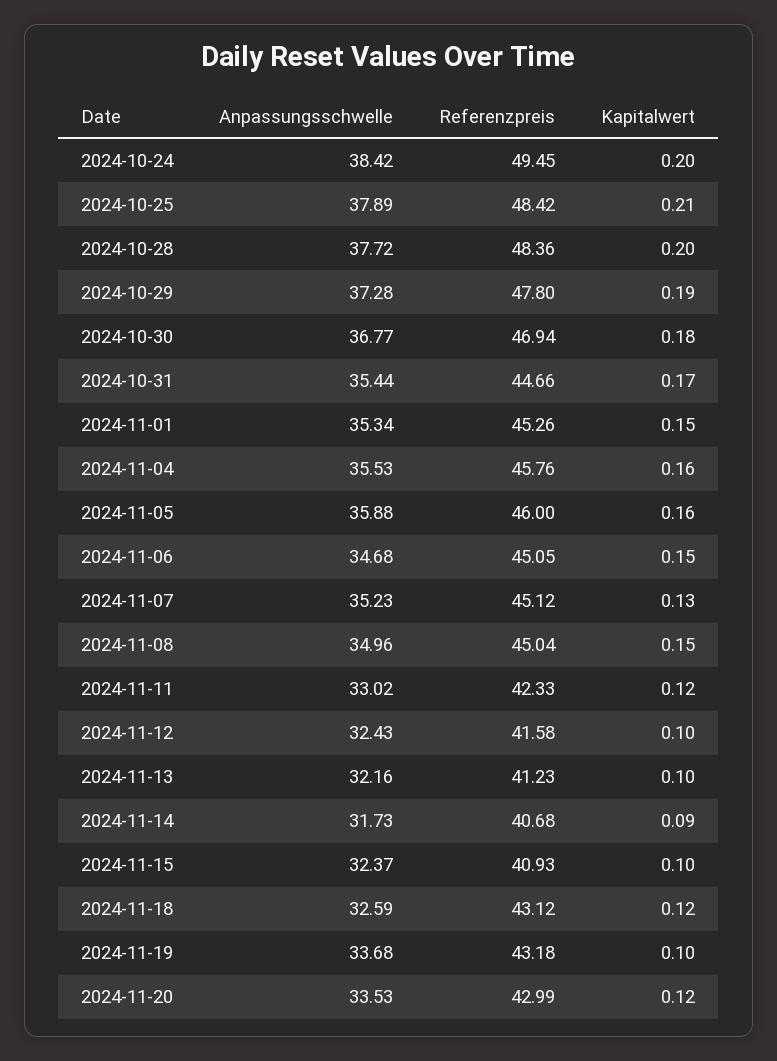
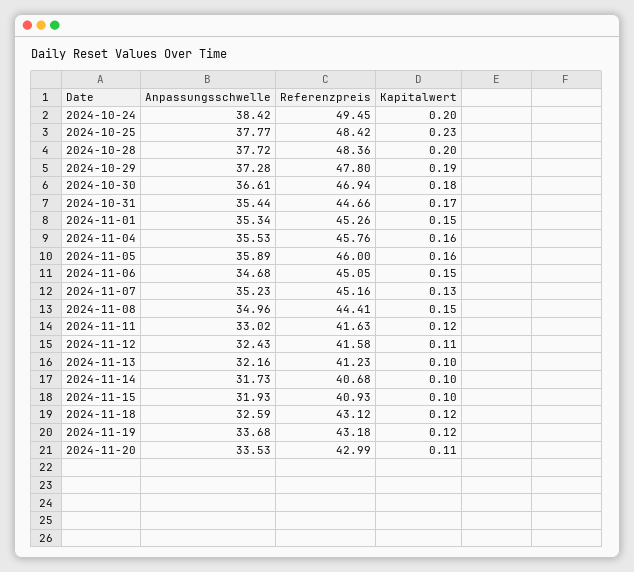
Anpassungsschwelle, 2024-10-25: 37.89 -> 37.77
Kapitalwert, 2024-10-25: 0.21 -> 0.23
Anpassungsschwelle, 2024-10-30: 36.77 -> 36.61
Anpassungsschwelle, 2024-11-05: 35.88 -> 35.89
Referenzpreis, 2024-11-07: 45.12 -> 45.16
Referenzpreis, 2024-11-08: 45.04 -> 44.41
Referenzpreis, 2024-11-11: 42.33 -> 41.63
Kapitalwert, 2024-11-12: 0.1 -> 0.11
Kapitalwert, 2024-11-14: 0.09 -> 0.1
Anpassungsschwelle, 2024-11-15: 32.37 -> 31.93
Kapitalwert, 2024-11-19: 0.1 -> 0.12
Kapitalwert, 2024-11-20: 0.12 -> 0.11

